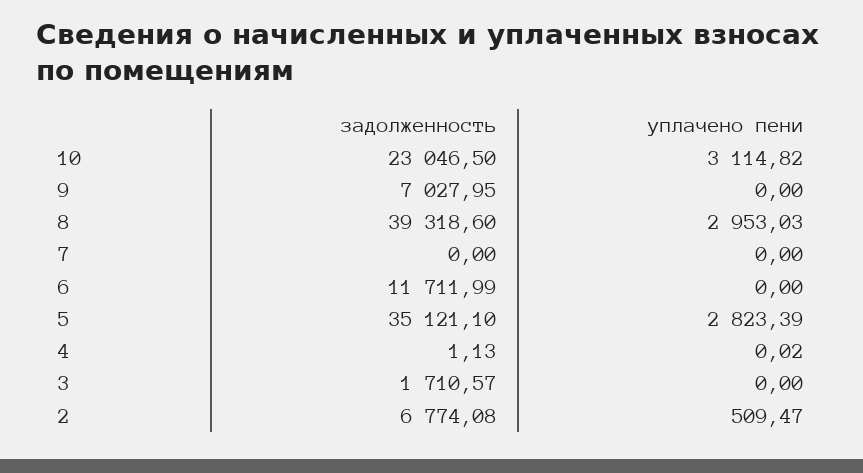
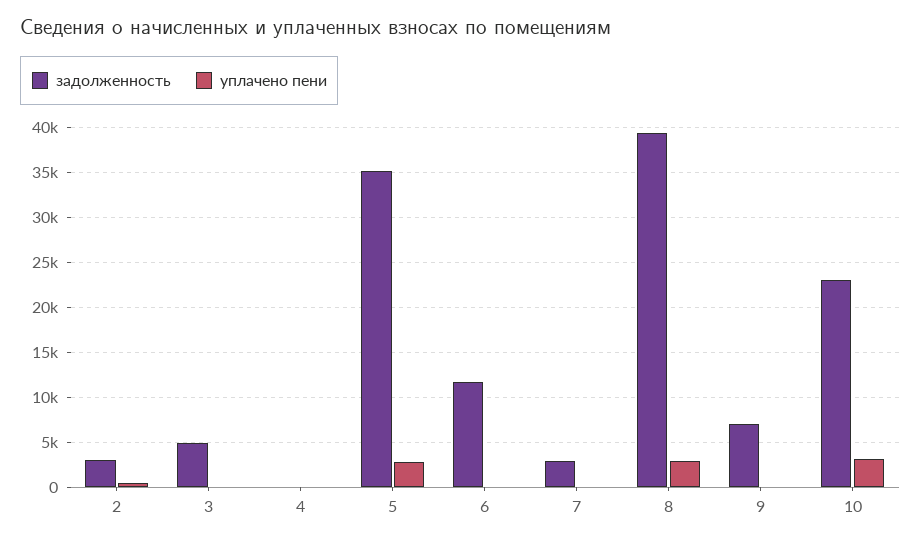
задолженность, 7: 0 -> 3000
задолженность, 3: 1710.57 -> 5000
задолженность, 2: 6774.08 -> 3000

